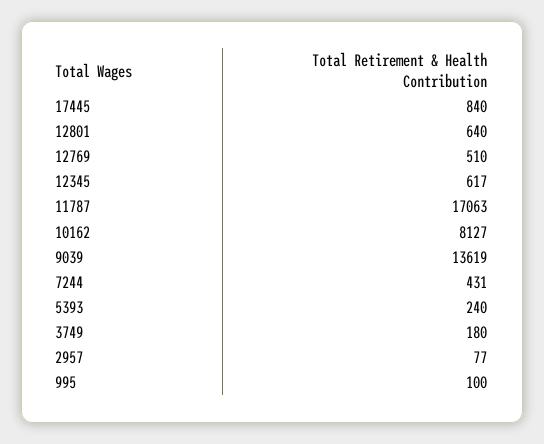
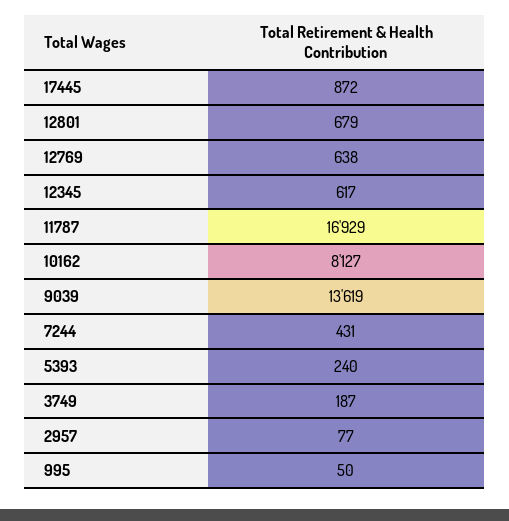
17445: 840 -> 872
12801: 640 -> 679
12769: 510 -> 638
11787: 17063 -> 16929
3749: 180 -> 187
995: 100 -> 50

